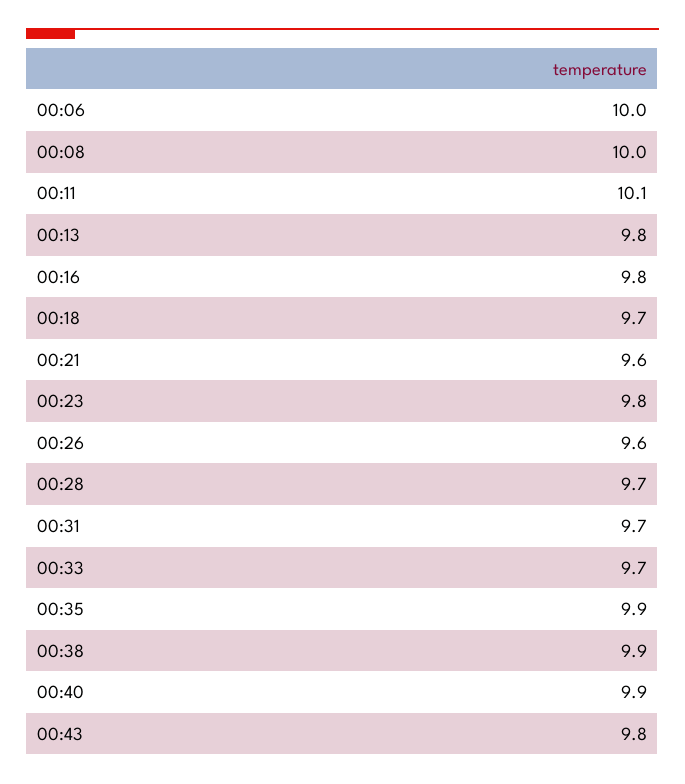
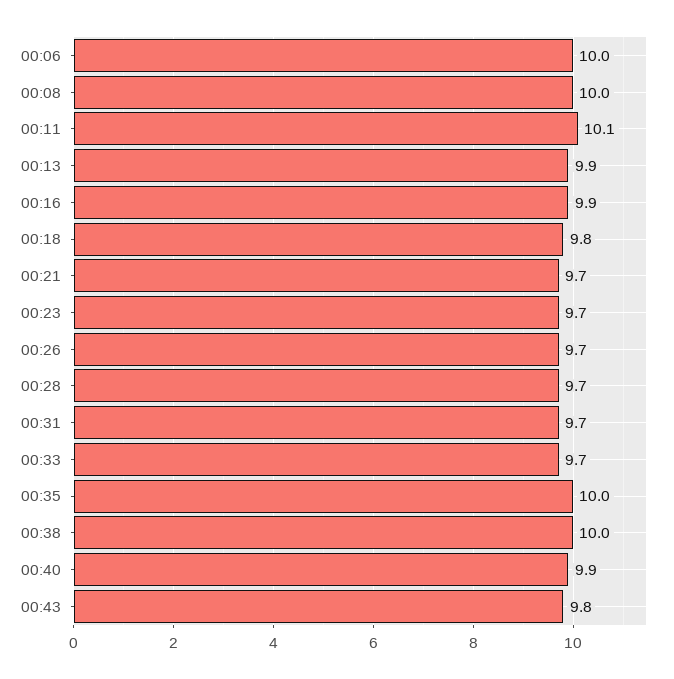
00:13: 9.8 -> 9.9
00:16: 9.8 -> 9.9
00:18: 9.7 -> 9.8
00:21: 9.6 -> 9.7
00:23: 9.8 -> 9.7
00:26: 9.6 -> 9.7
00:35: 9.9 -> 10
00:38: 9.9 -> 10

